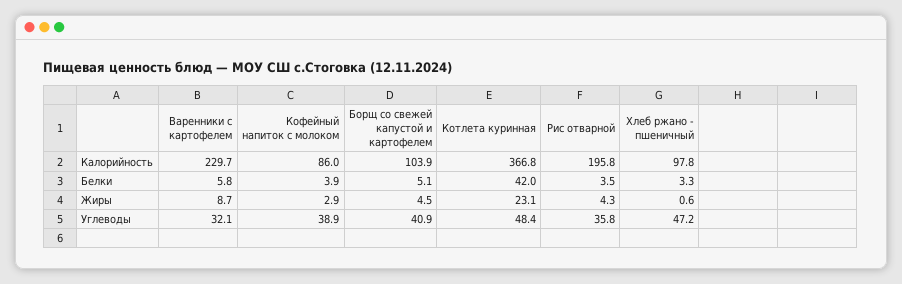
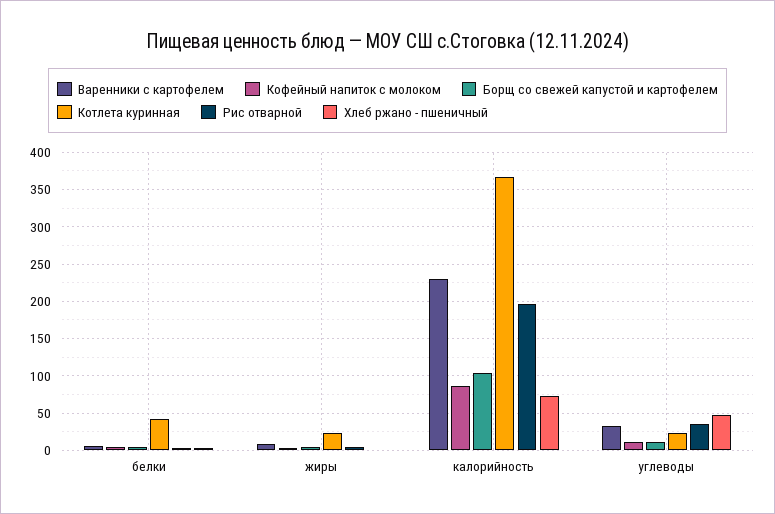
Хлеб ржано - пшеничный, Калорийность: 97.8 -> 70
Кофейный напиток с молоком, Углеводы: 38.9 -> 10
Борщ со свежей капустой и картофелем, Углеводы: 40.9 -> 10
Котлета куринная, Углеводы: 48.4 -> 20

